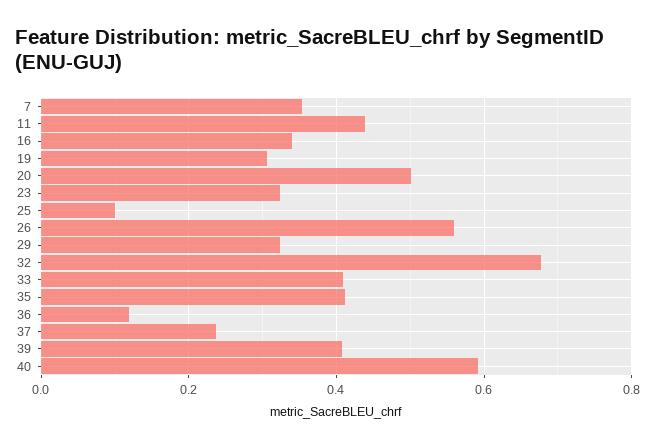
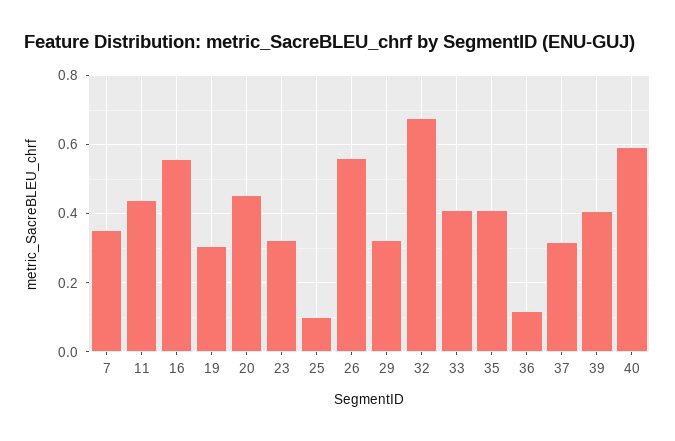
16: 0.34 -> 0.56
20: 0.5 -> 0.46
37: 0.24 -> 0.32

